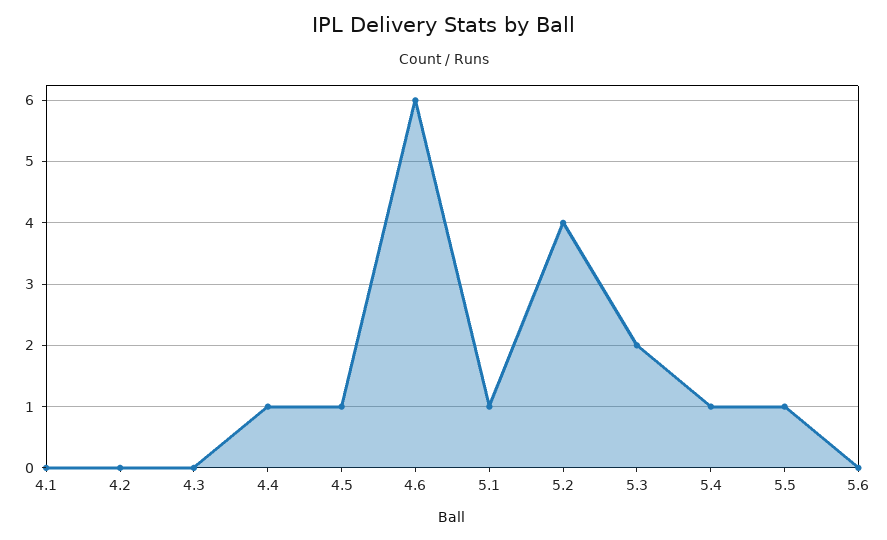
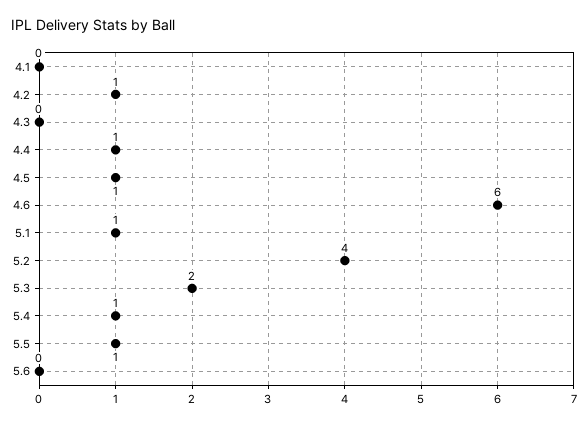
4.2: 0 -> 1

